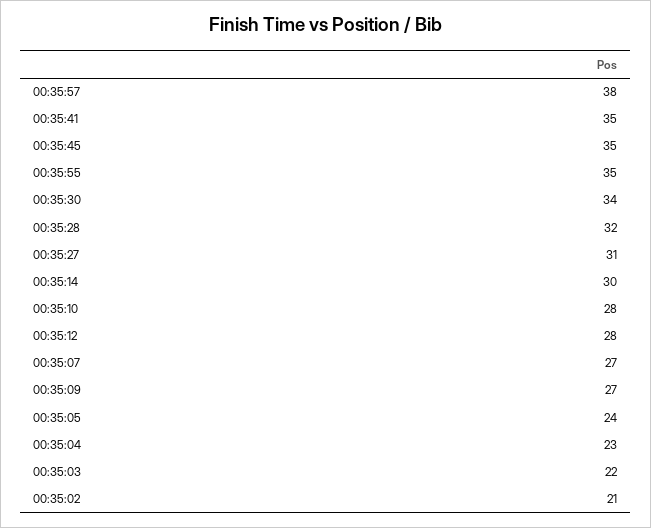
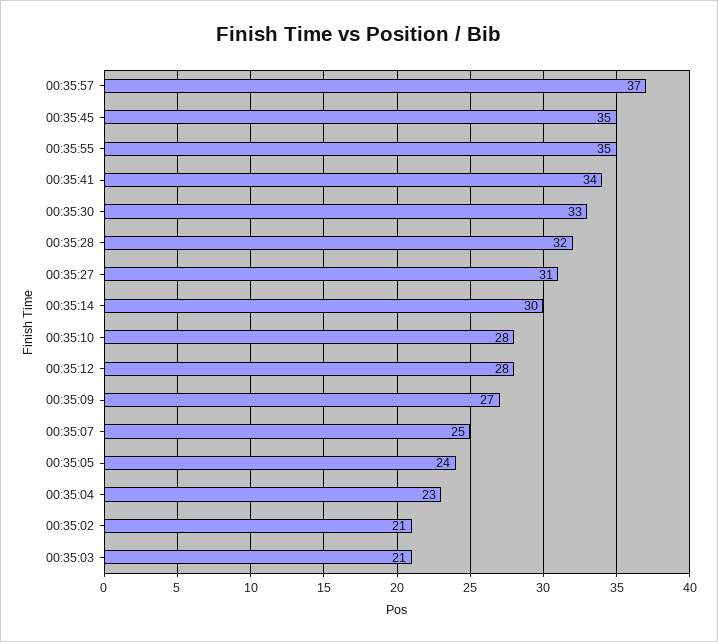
00:35:57: 38 -> 37
00:35:41: 35 -> 34
00:35:30: 34 -> 33
00:35:07: 27 -> 25
00:35:03: 22 -> 21

